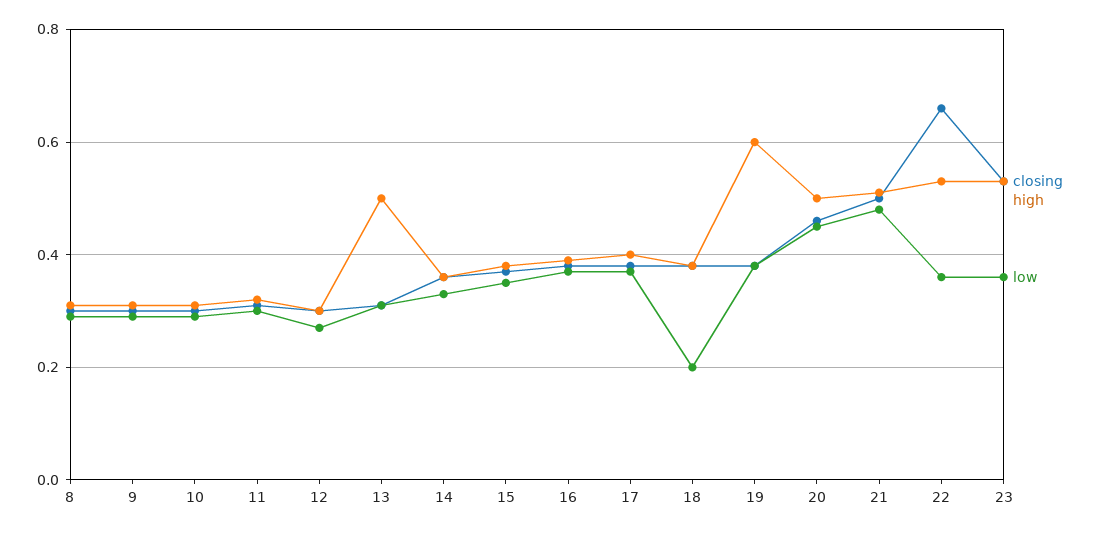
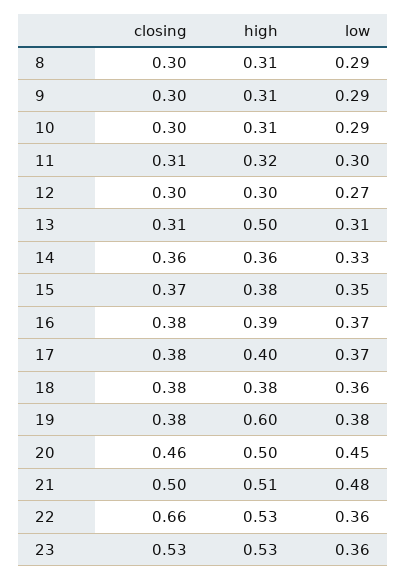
low, 18: 0.2 -> 0.36

